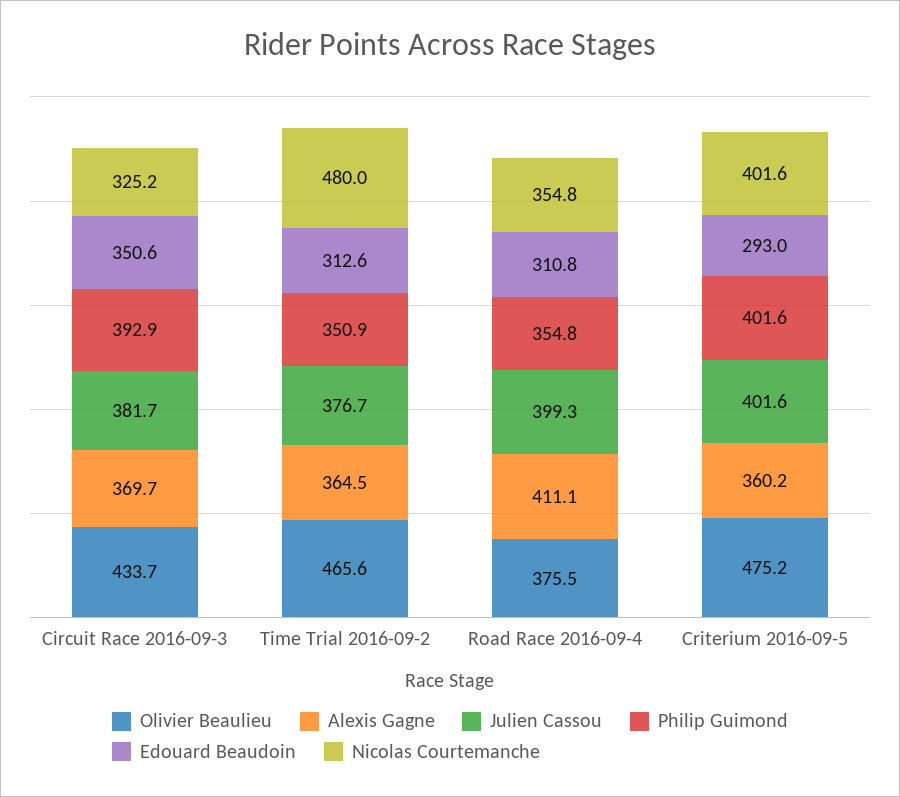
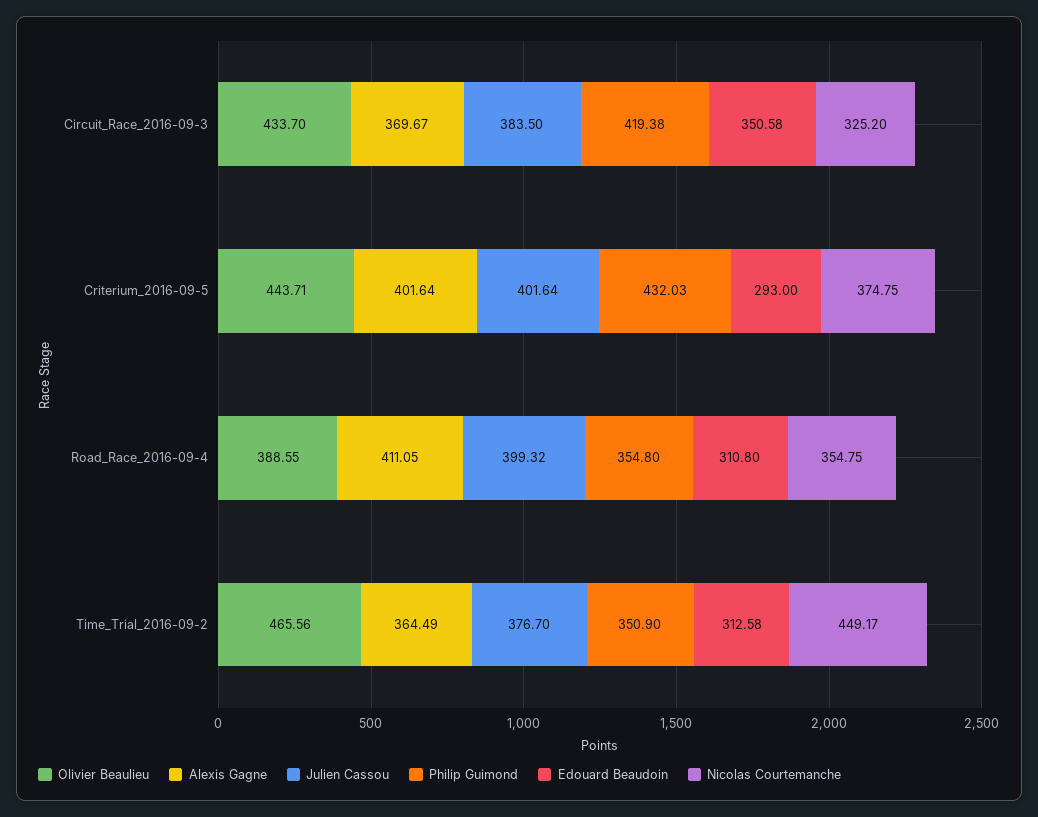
Julien Cassou, Circuit Race 2016-09-3: 381.7 -> 383.5
Philip Guimond, Circuit Race 2016-09-3: 392.9 -> 419.38
Nicolas Courtemanche, Time Trial 2016-09-2: 480 -> 449.17
Olivier Beaulieu, Road Race 2016-09-4: 375.5 -> 388.55
Olivier Beaulieu, Criterium 2016-09-5: 475.2 -> 443.71
Alexis Gagne, Criterium 2016-09-5: 360.2 -> 401.64
Philip Guimond, Criterium 2016-09-5: 401.6 -> 432.03
Nicolas Courtemanche, Criterium 2016-09-5: 401.6 -> 374.75

